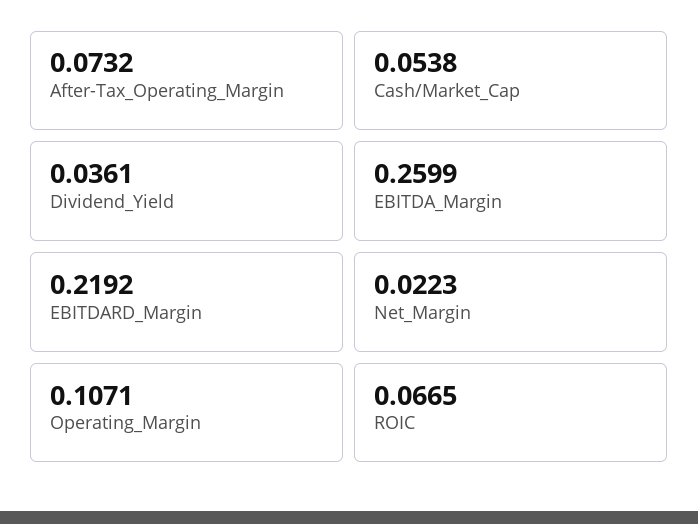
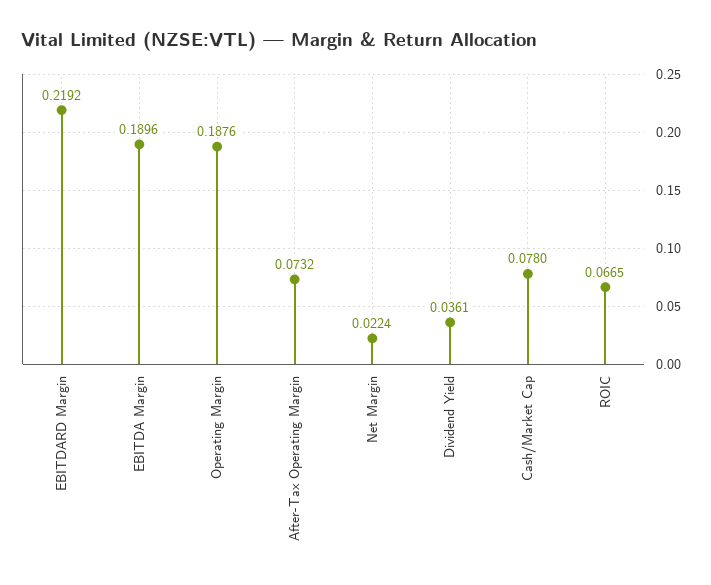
Cash/Market_Cap: 0.0538 -> 0.078
EBITDA_Margin: 0.2599 -> 0.1896
Net_Margin: 0.0223 -> 0.0224
Operating_Margin: 0.1071 -> 0.1876

